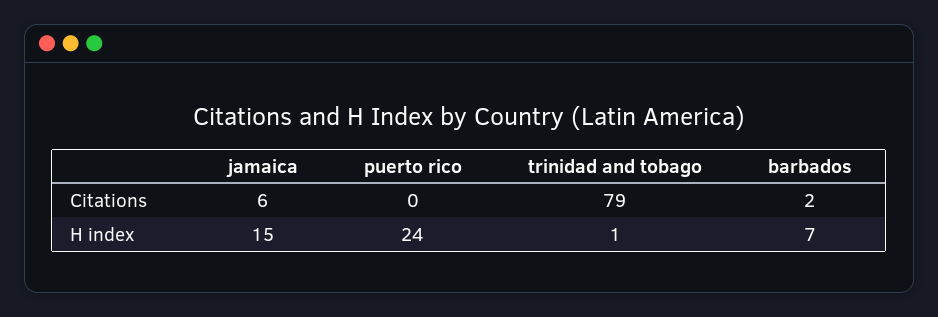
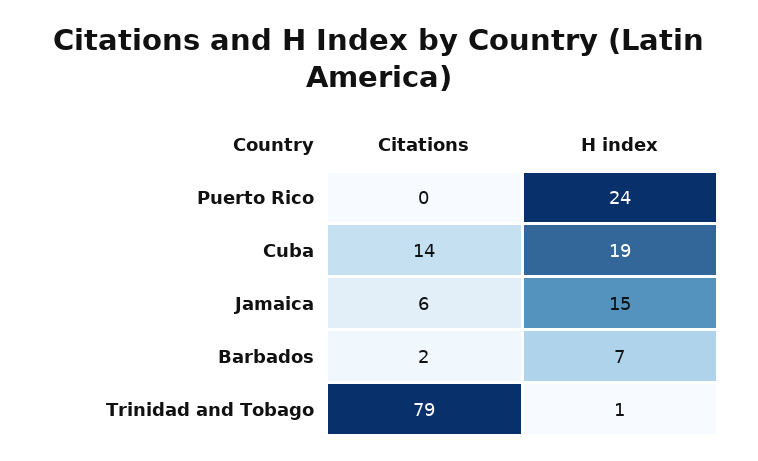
Cuba, Citations: none -> 14
Cuba, H index: none -> 19

